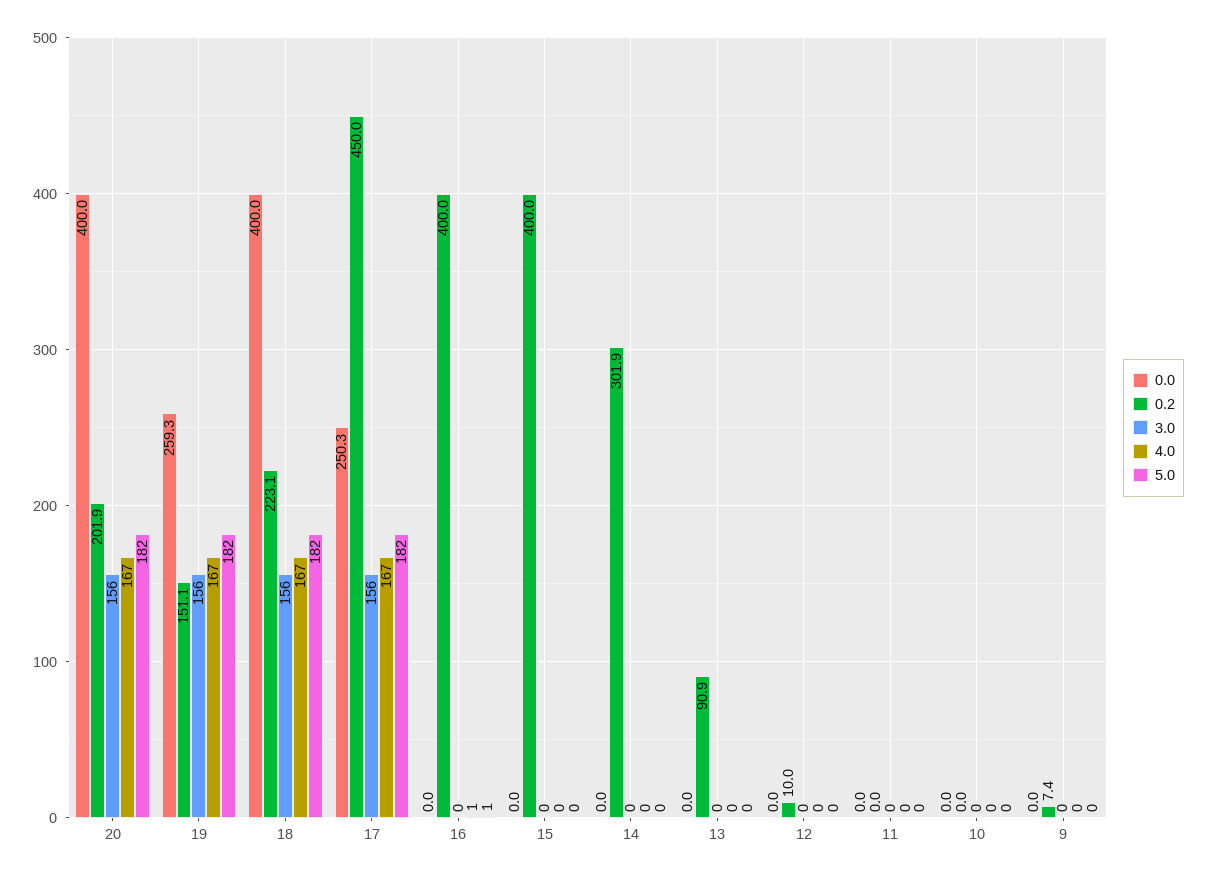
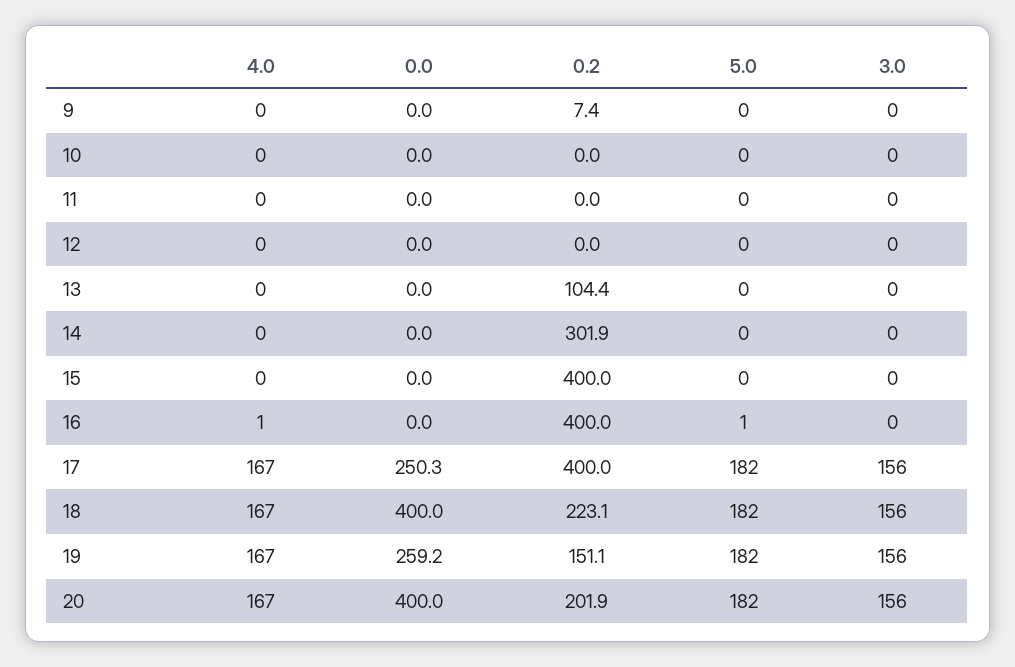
0.0, 19: 259.3 -> 259.2
0.2, 17: 450 -> 400
0.2, 13: 90.9 -> 104.4
0.2, 12: 10 -> 0

